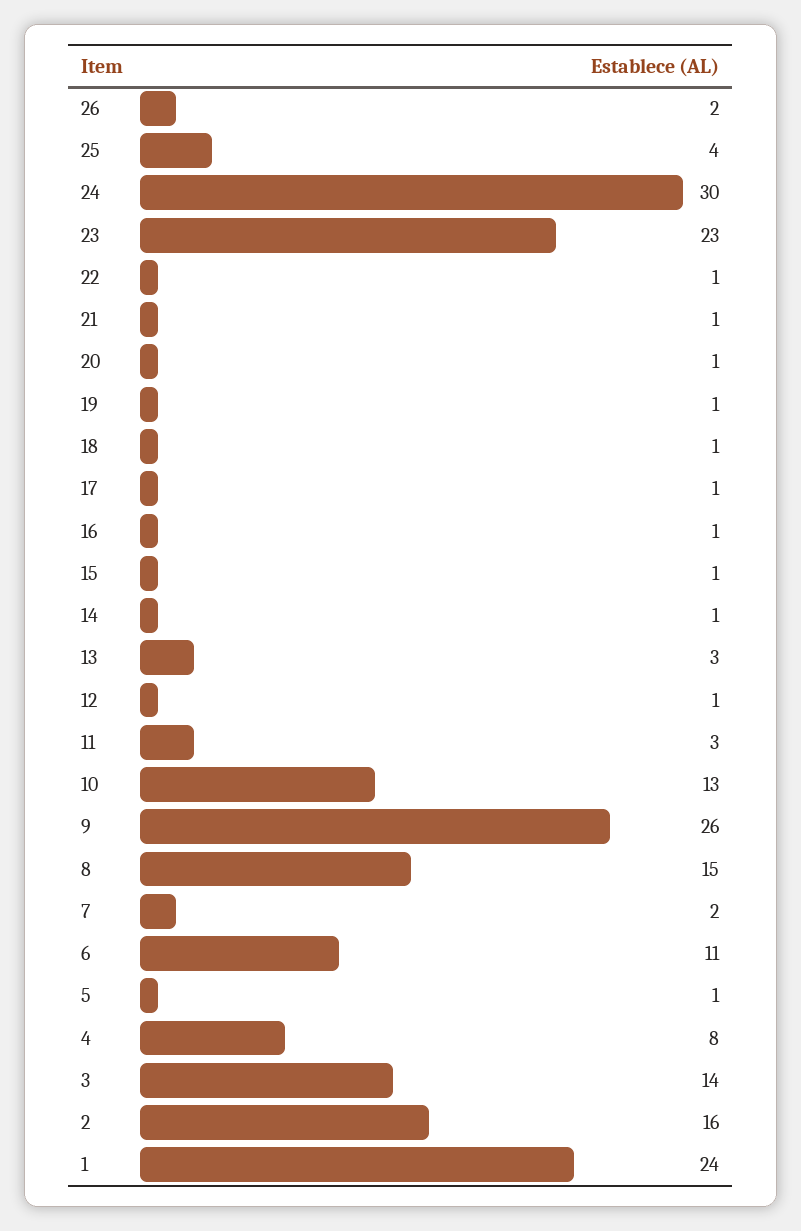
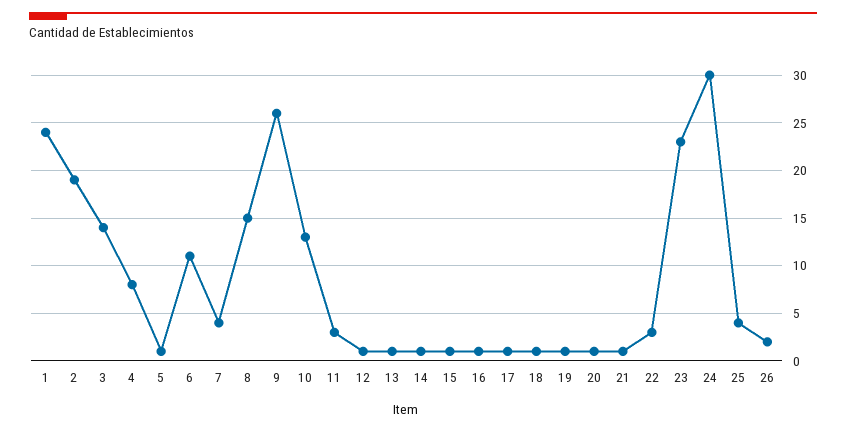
22: 1 -> 3
13: 3 -> 1
7: 2 -> 4
2: 16 -> 19

